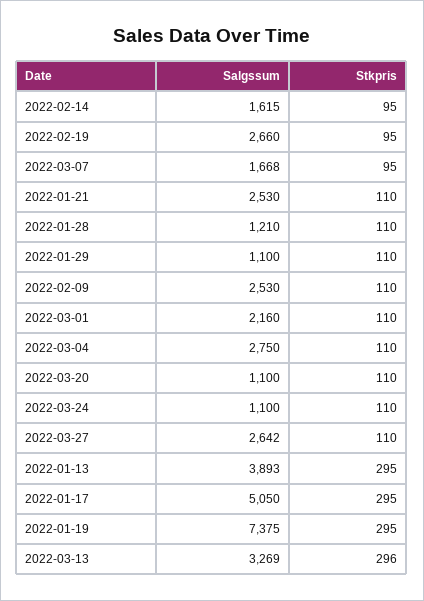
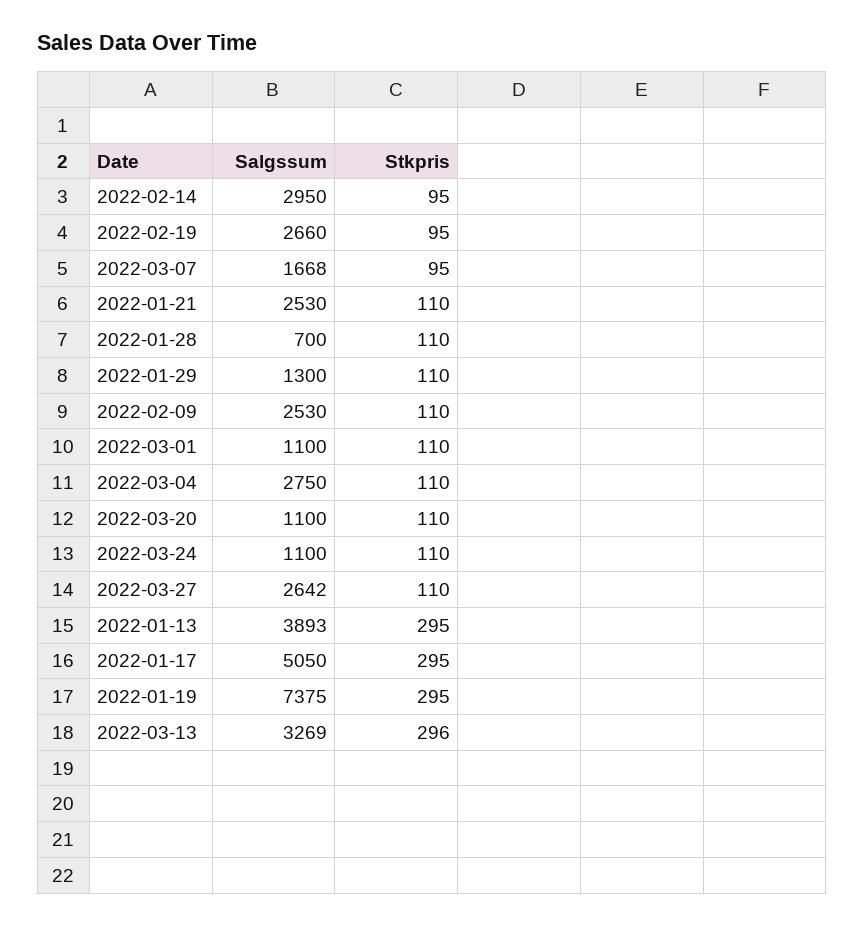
Salgssum, 2022-02-14: 1615 -> 2950
Salgssum, 2022-01-28: 1210 -> 700
Salgssum, 2022-01-29: 1100 -> 1300
Salgssum, 2022-03-01: 2160 -> 1100

